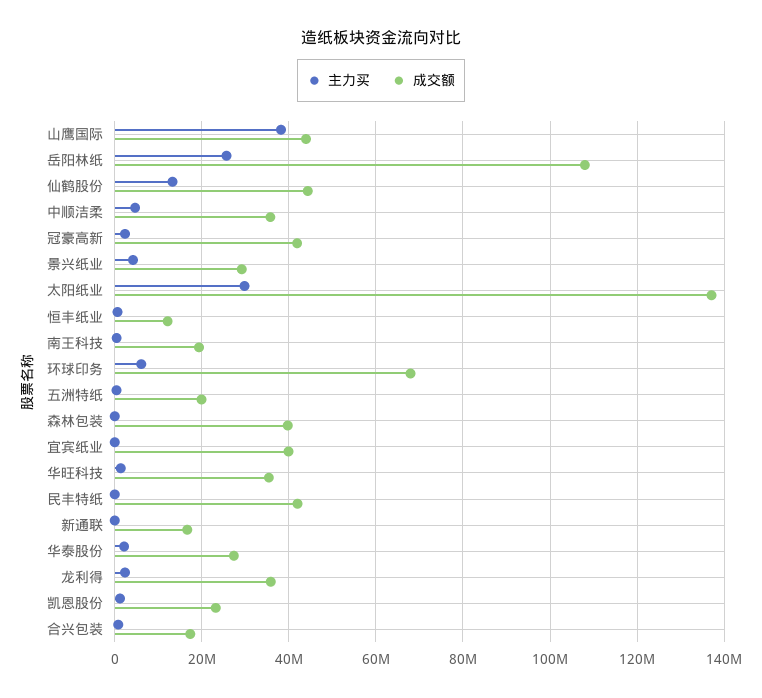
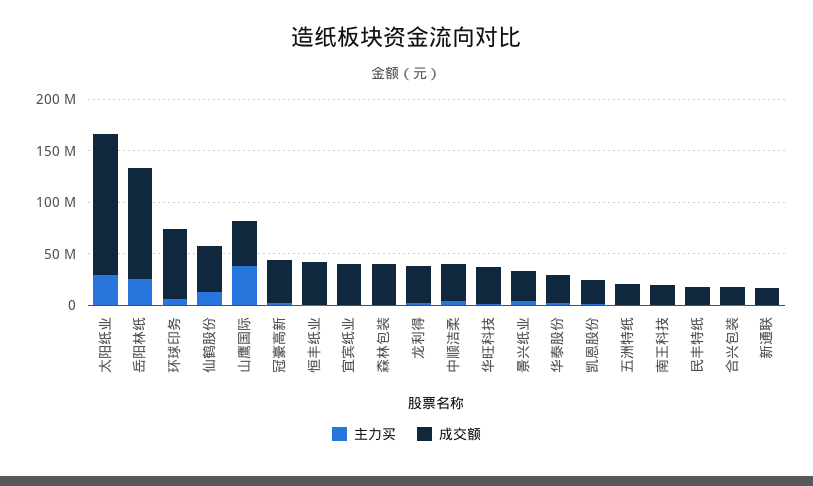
成交额, 恒丰纸业: 12000000 -> 40000000
成交额, 民丰特纸: 42000000 -> 20000000

